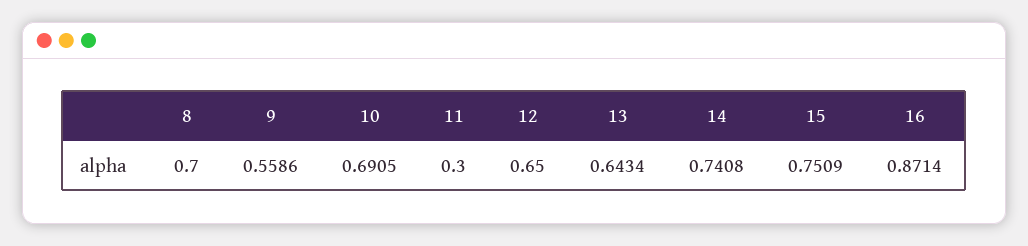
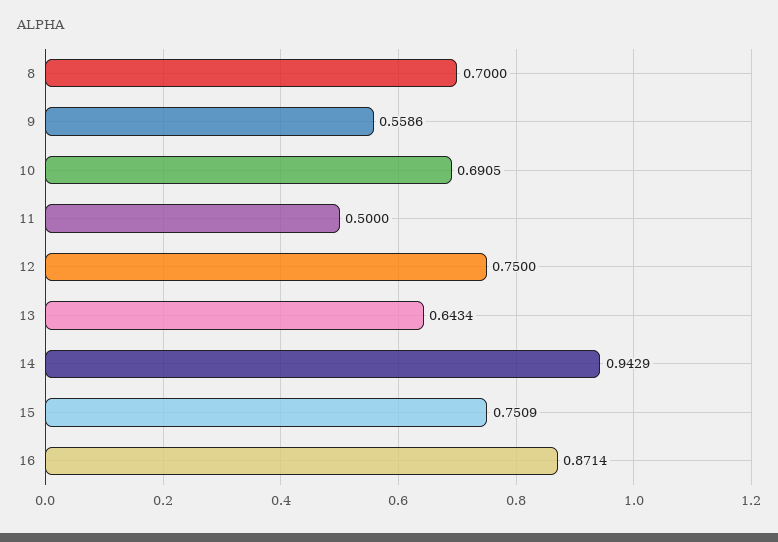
11: 0.3 -> 0.5
12: 0.65 -> 0.75
14: 0.7408 -> 0.9429

